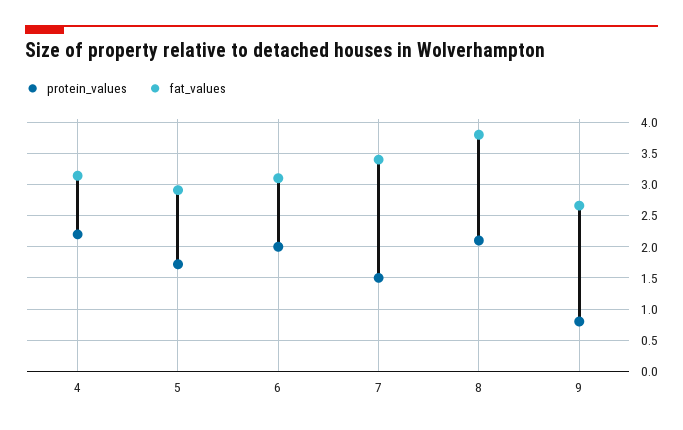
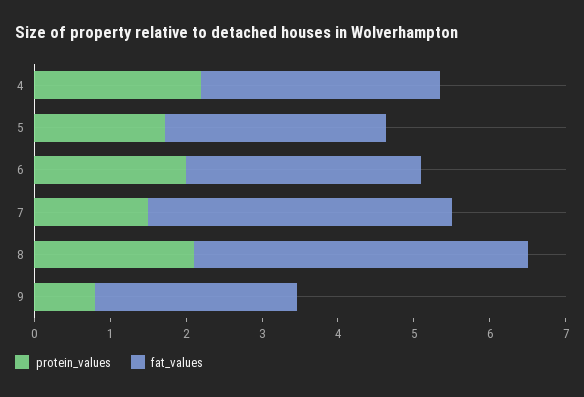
fat_values, 7: 3.4 -> 4
fat_values, 8: 3.8 -> 4.4

